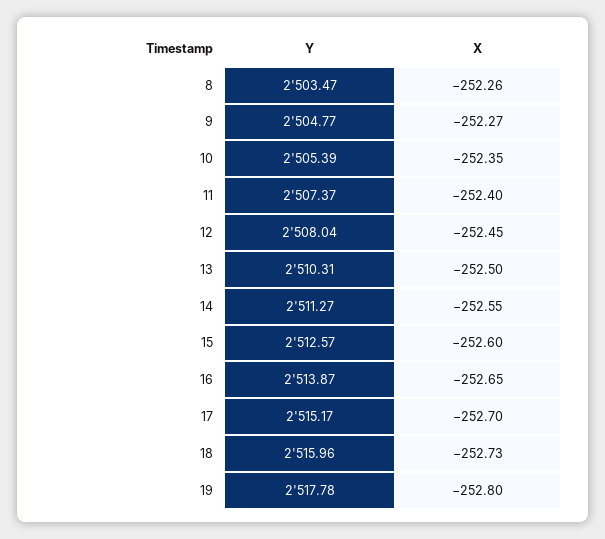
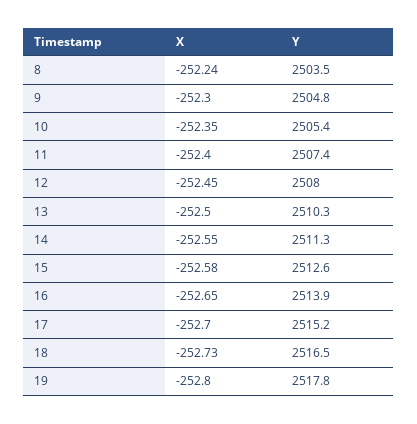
X, 8: -252.26 -> -252.24
X, 9: -252.27 -> -252.3
X, 15: -252.6 -> -252.58
Y, 18: 2515.96 -> 2516.5

